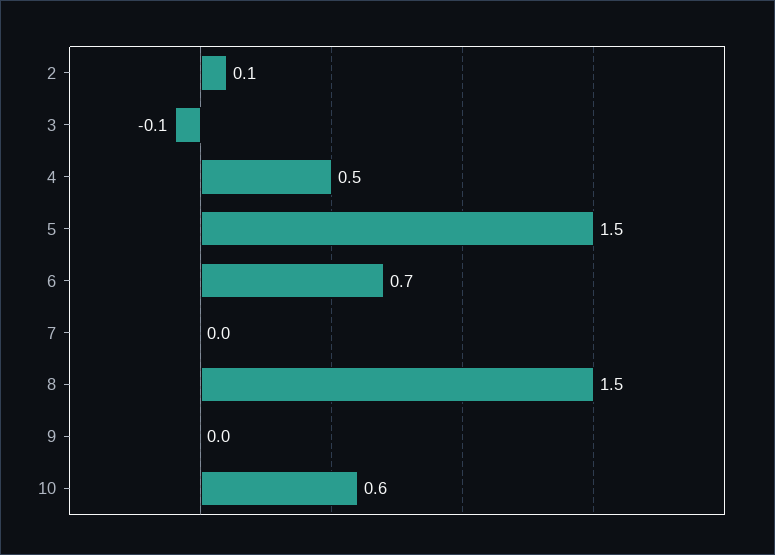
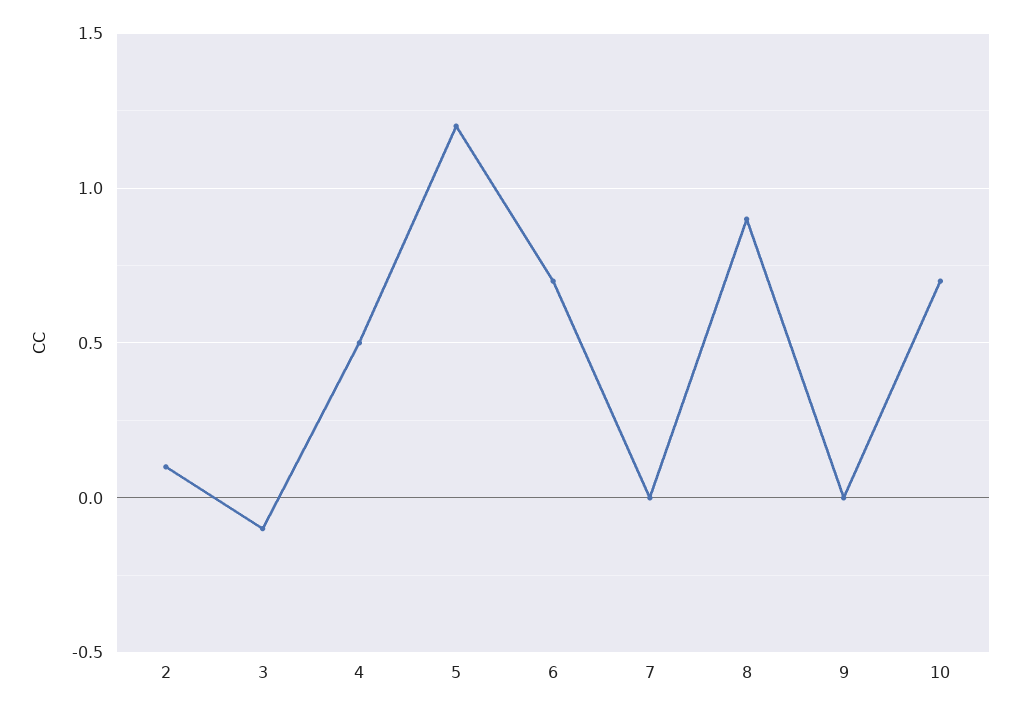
5: 1.5 -> 1.2
8: 1.5 -> 0.9
10: 0.6 -> 0.7

